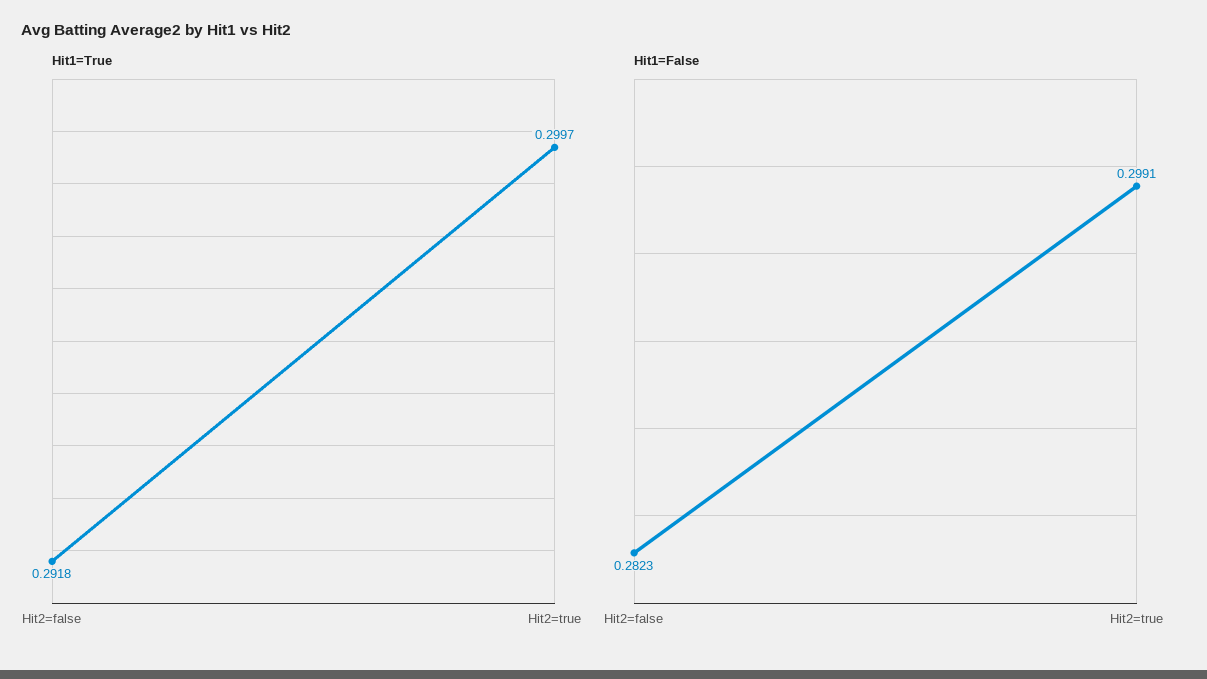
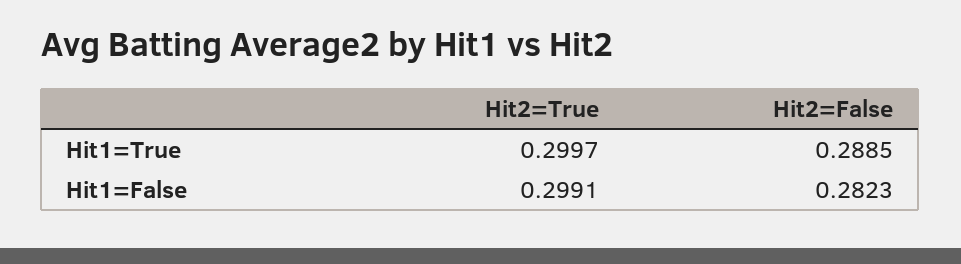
Hit1=True, Hit2=false: 0.2918 -> 0.2885

